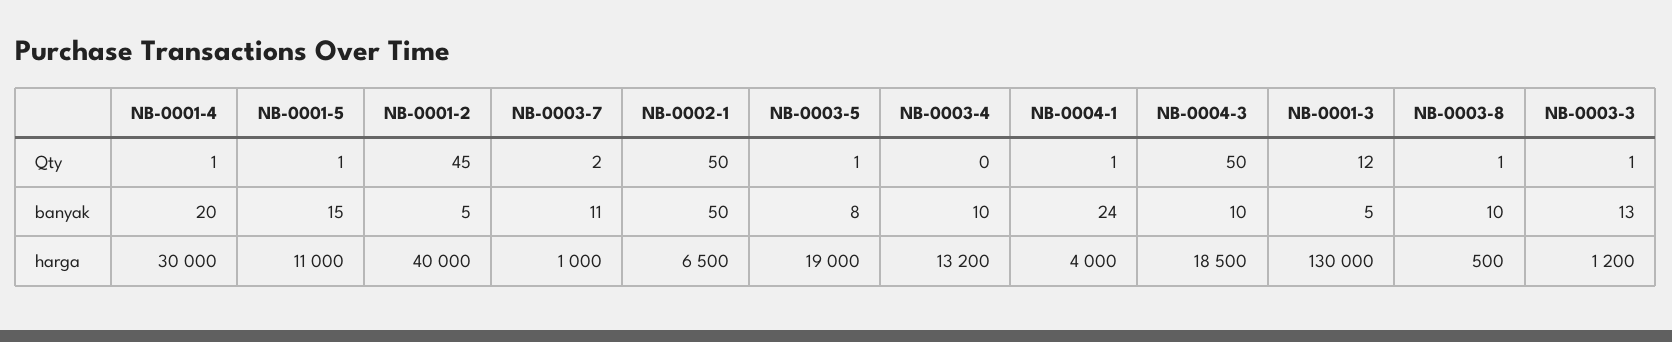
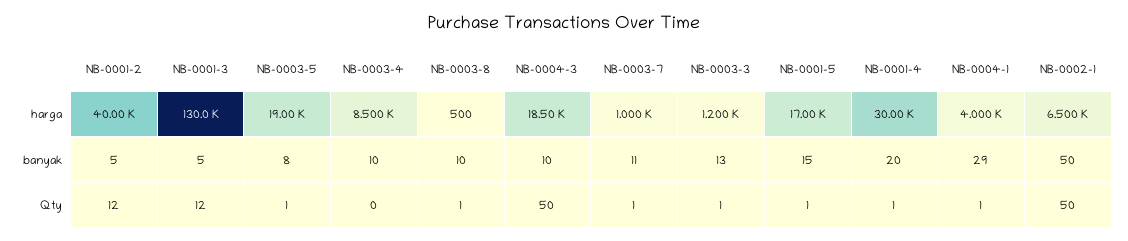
NB-0001-2, Qty: 45 -> 12
NB-0003-7, Qty: 2 -> 1
NB-0004-1, banyak: 24 -> 29
NB-0001-5, harga: 11000 -> 17000
NB-0003-4, harga: 13200 -> 8500

